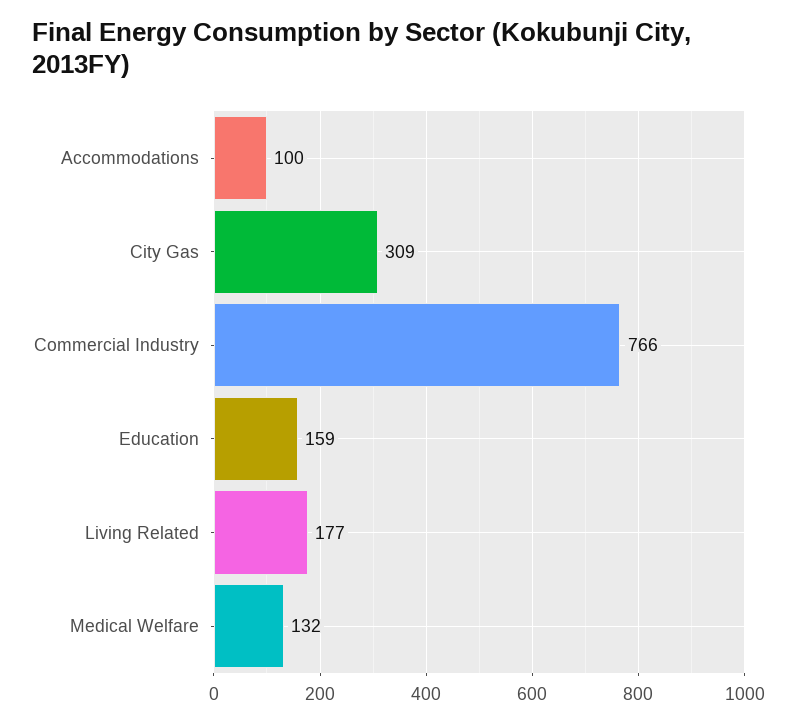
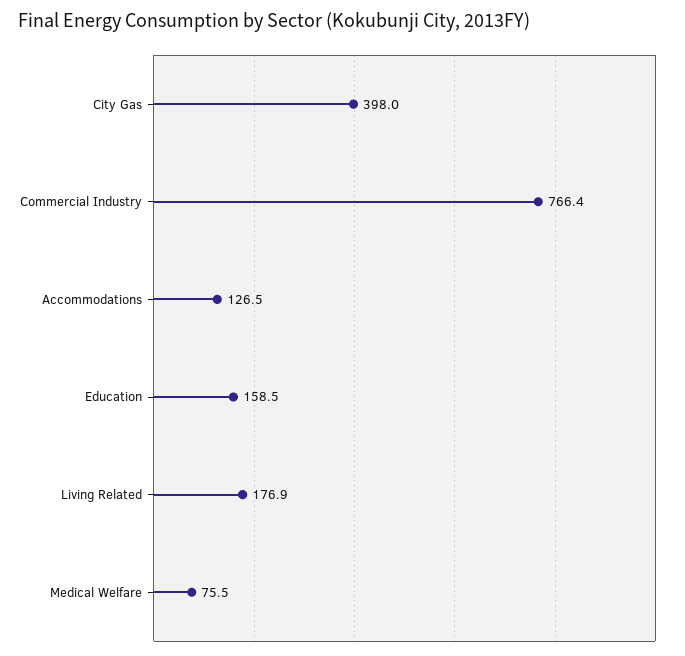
Accommodations: 100 -> 126.5
City Gas: 309 -> 398
Medical Welfare: 132 -> 75.5

